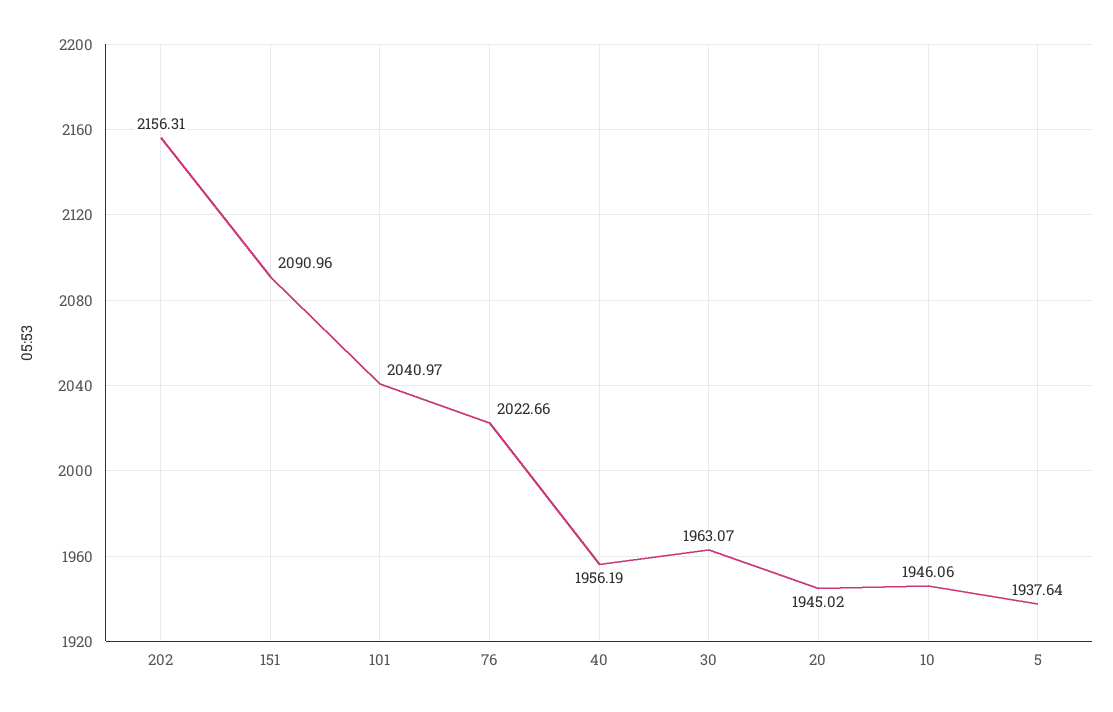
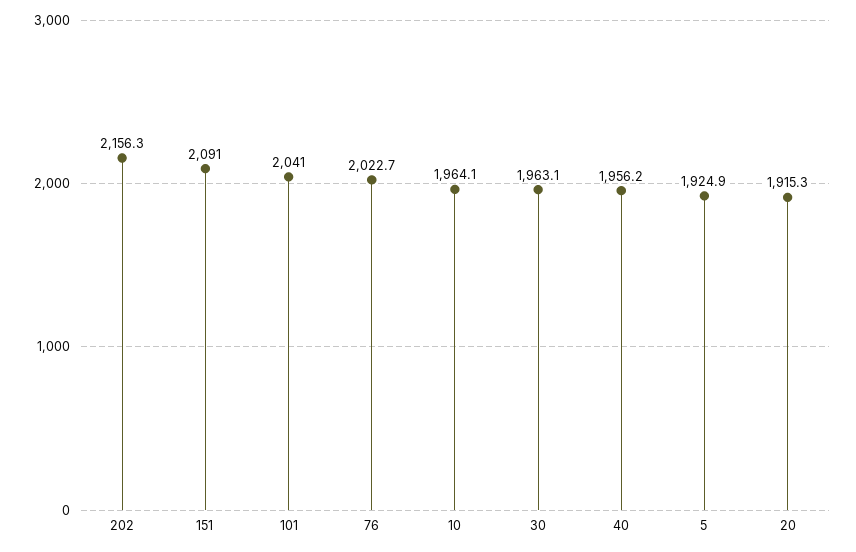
20: 1945.02 -> 1915.3
10: 1946.06 -> 1964.1
5: 1937.64 -> 1924.9

